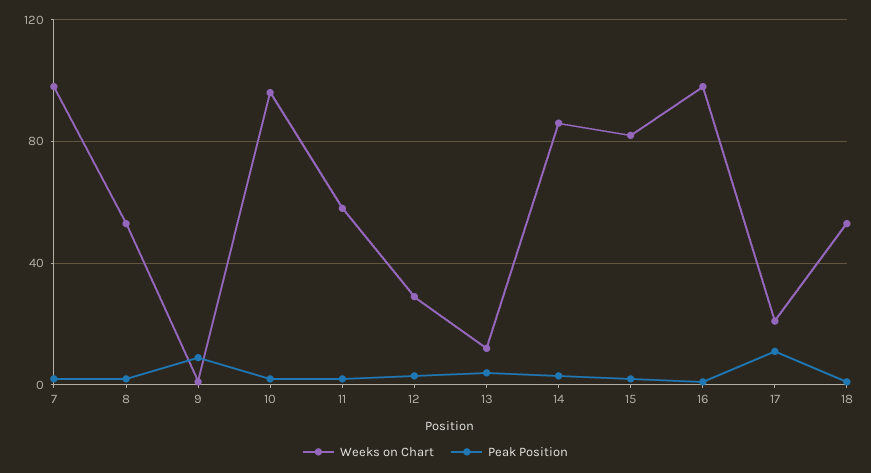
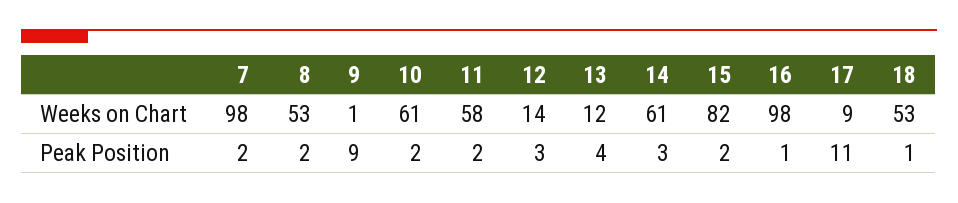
Weeks on Chart, 10: 95 -> 61
Weeks on Chart, 12: 30 -> 14
Weeks on Chart, 14: 85 -> 61
Weeks on Chart, 17: 20 -> 9

